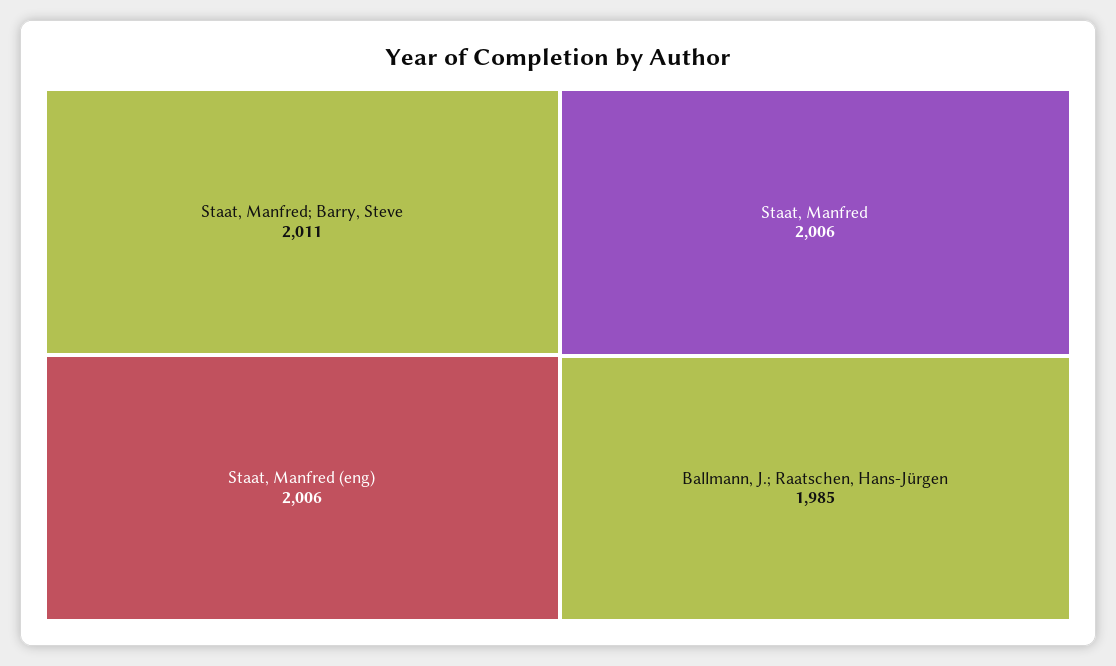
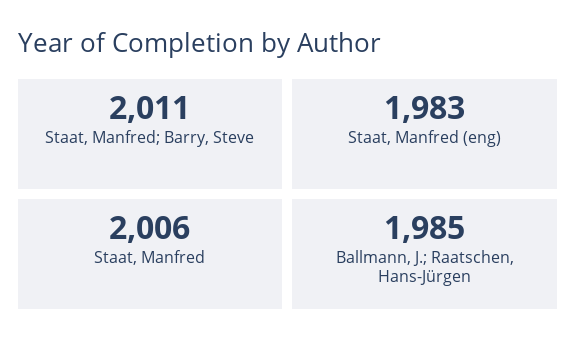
Staat, Manfred (eng): 2006 -> 1983

